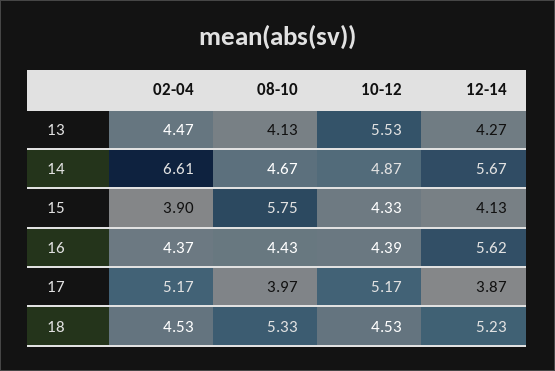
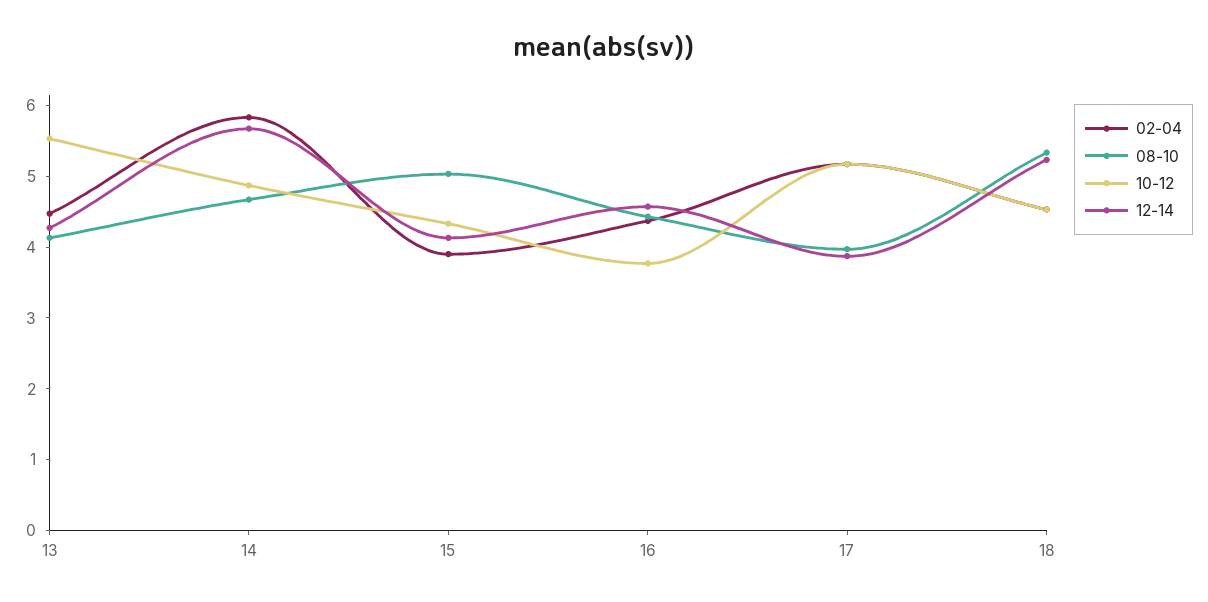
02-04, 14: 6.61 -> 5.8
08-10, 15: 5.75 -> 5
10-12, 16: 4.39 -> 3.8
12-14, 16: 5.62 -> 4.6

